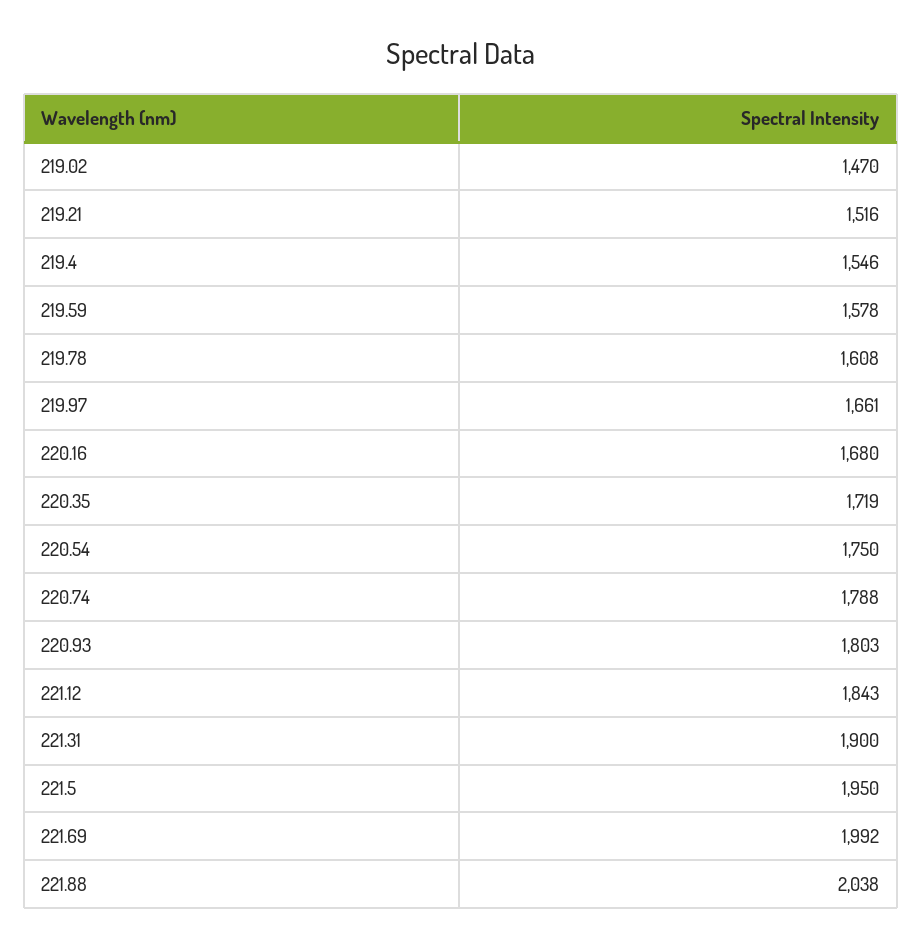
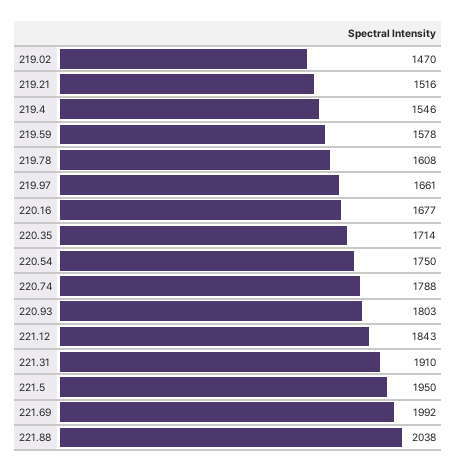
220.16: 1680 -> 1677
220.35: 1719 -> 1714
221.31: 1900 -> 1910

